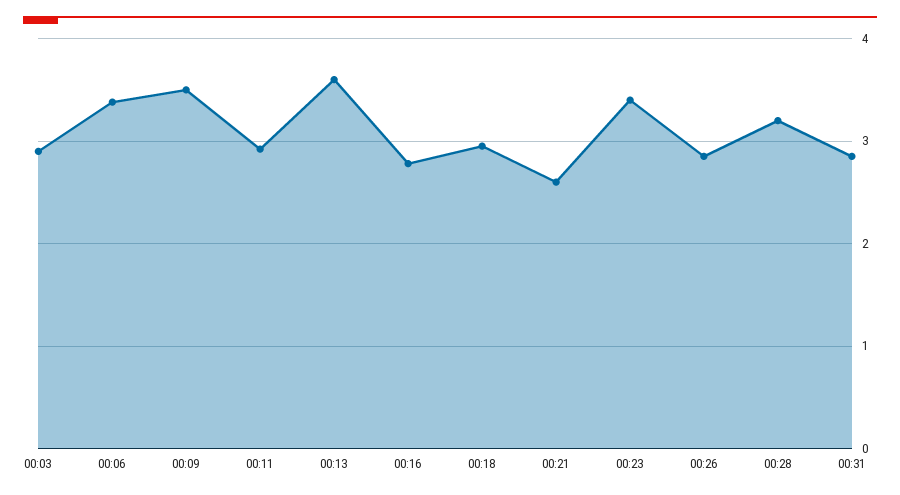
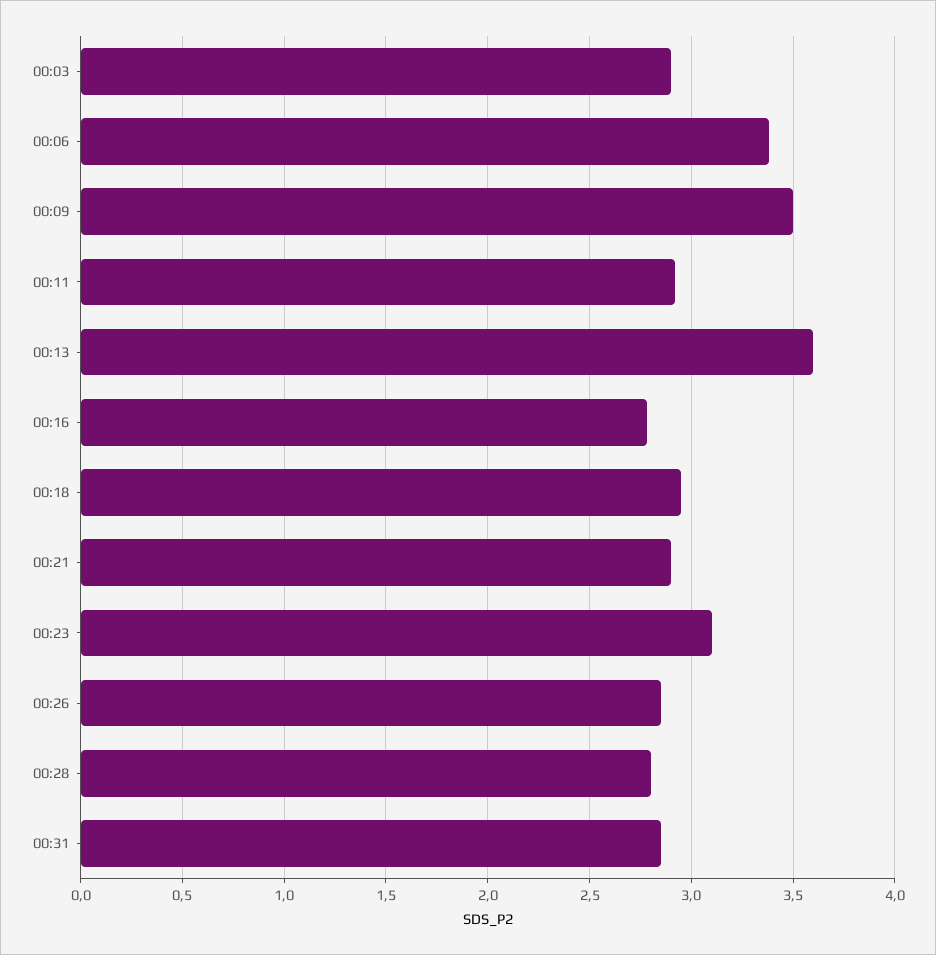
00:21: 2.6 -> 2.9
00:23: 3.4 -> 3.1
00:28: 3.2 -> 2.8

